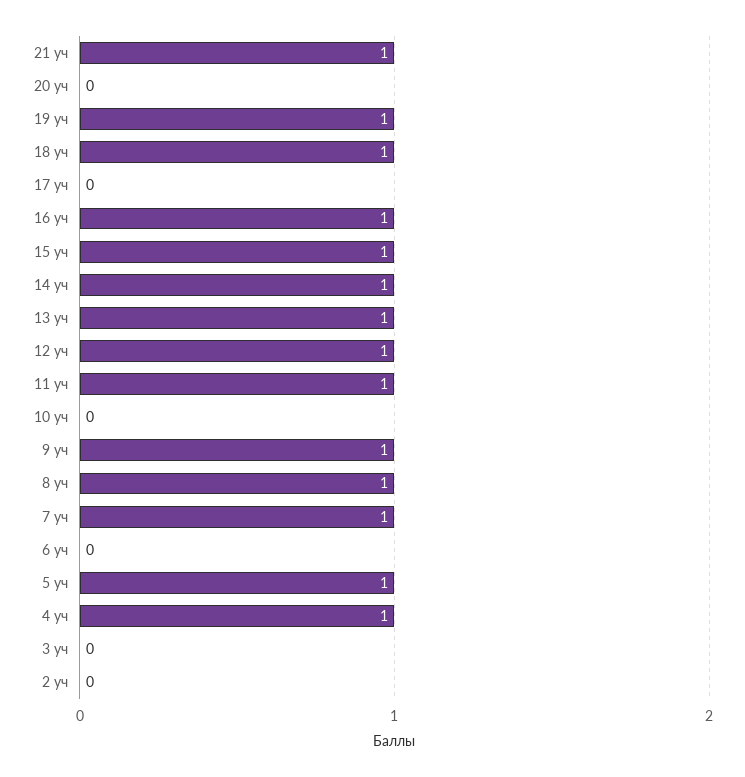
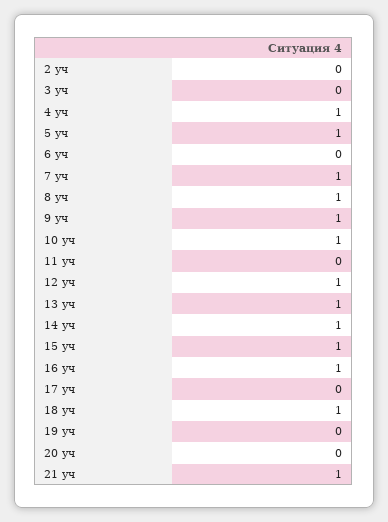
19 уч: 1 -> 0
11 уч: 1 -> 0
10 уч: 0 -> 1

